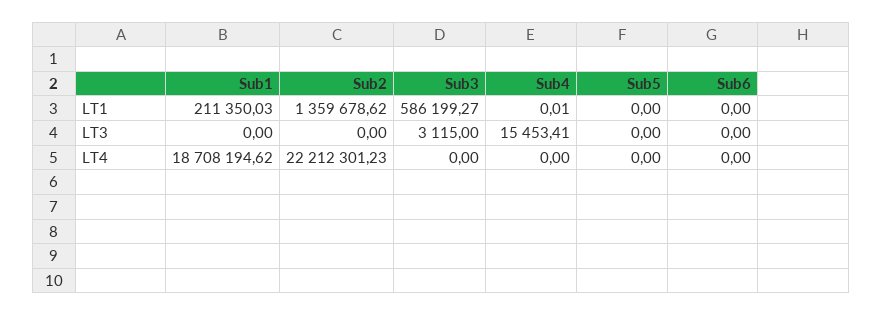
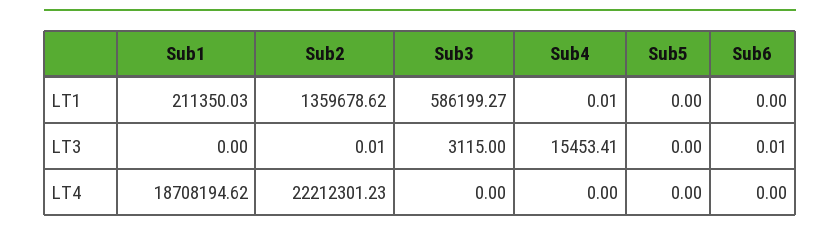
Sub2, LT3: 0 -> 0.01
Sub6, LT3: 0 -> 0.01

